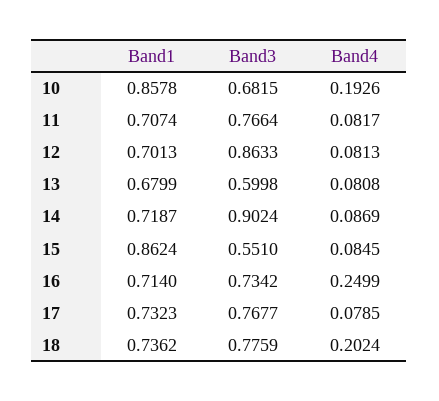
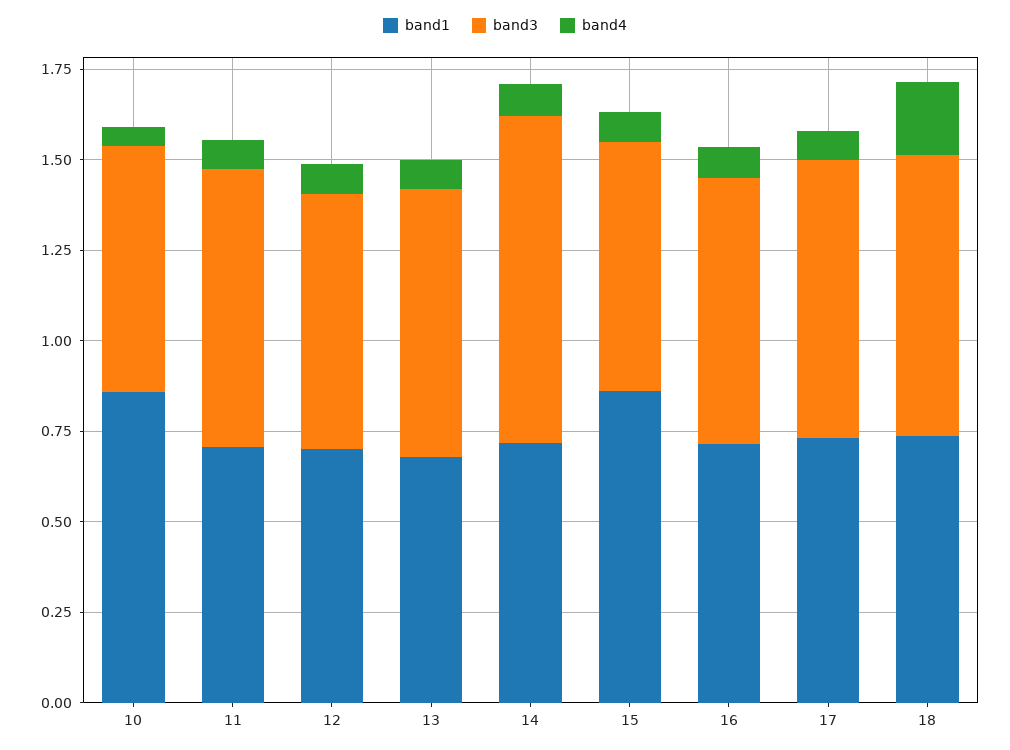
Band4, 10: 0.1926 -> 0.05
Band3, 12: 0.8633 -> 0.7
Band3, 13: 0.5998 -> 0.75
Band3, 15: 0.551 -> 0.7
Band4, 16: 0.2499 -> 0.1

